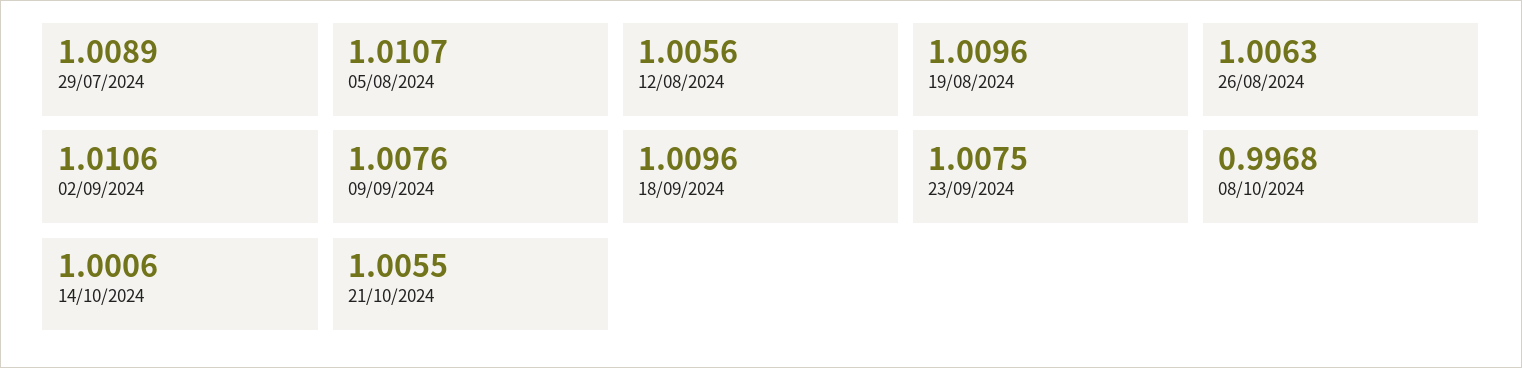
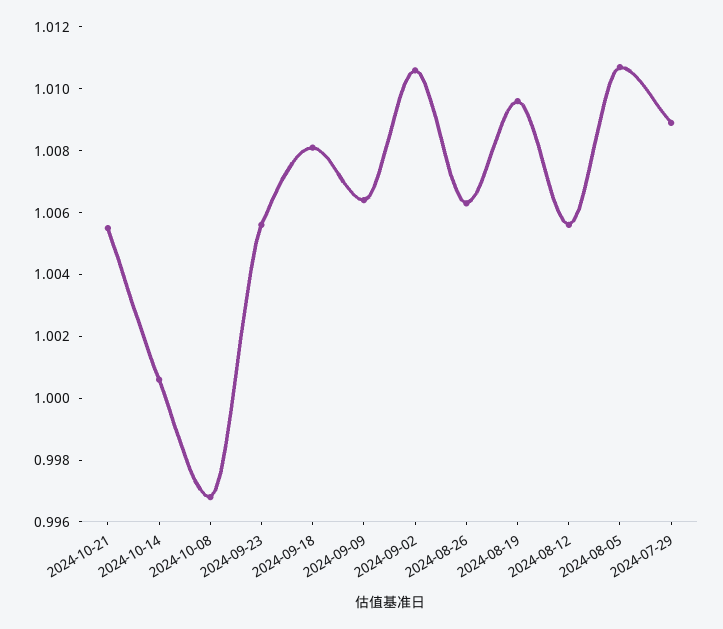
09/09/2024: 1.0076 -> 1.0065
18/09/2024: 1.0096 -> 1.008
23/09/2024: 1.0075 -> 1.0055

